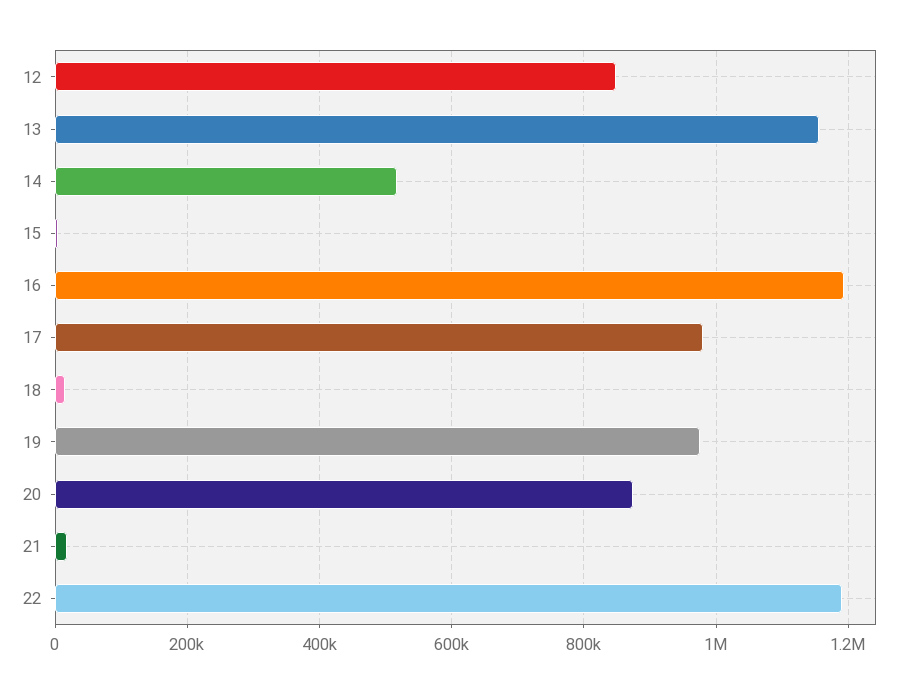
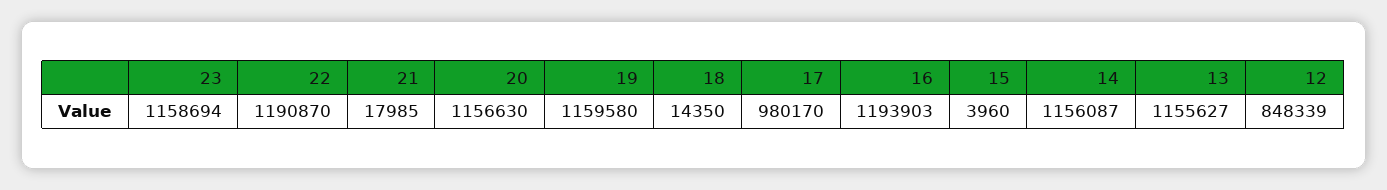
14: 520000 -> 1156087
19: 980000 -> 1159580
20: 880000 -> 1156630
23: none -> 1158694

